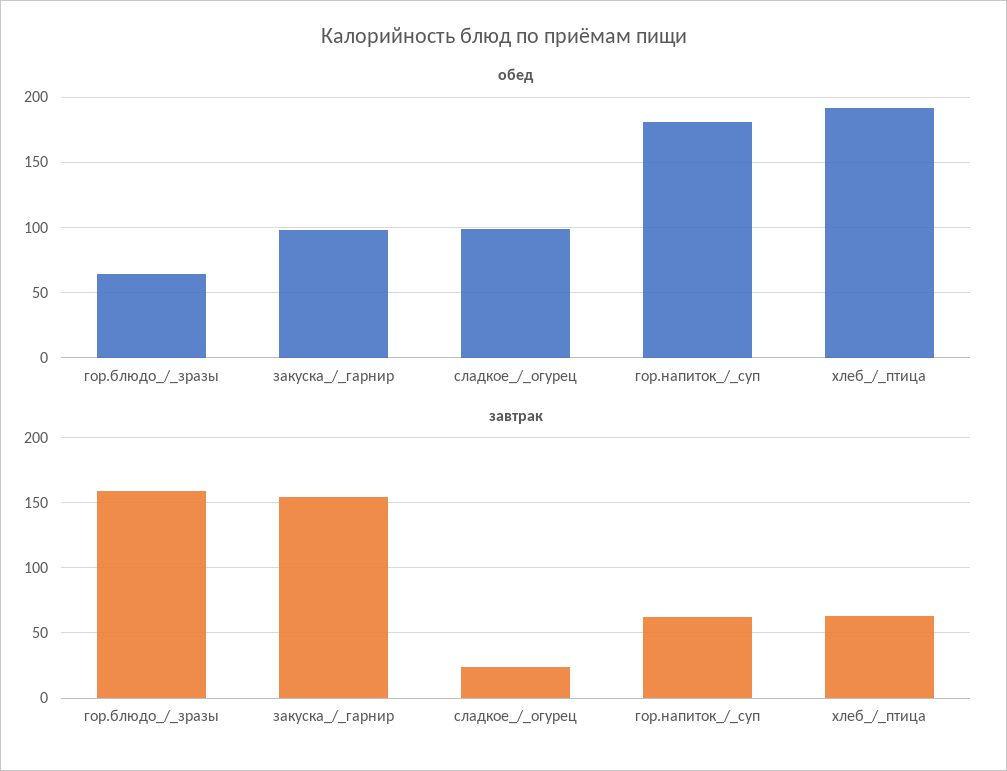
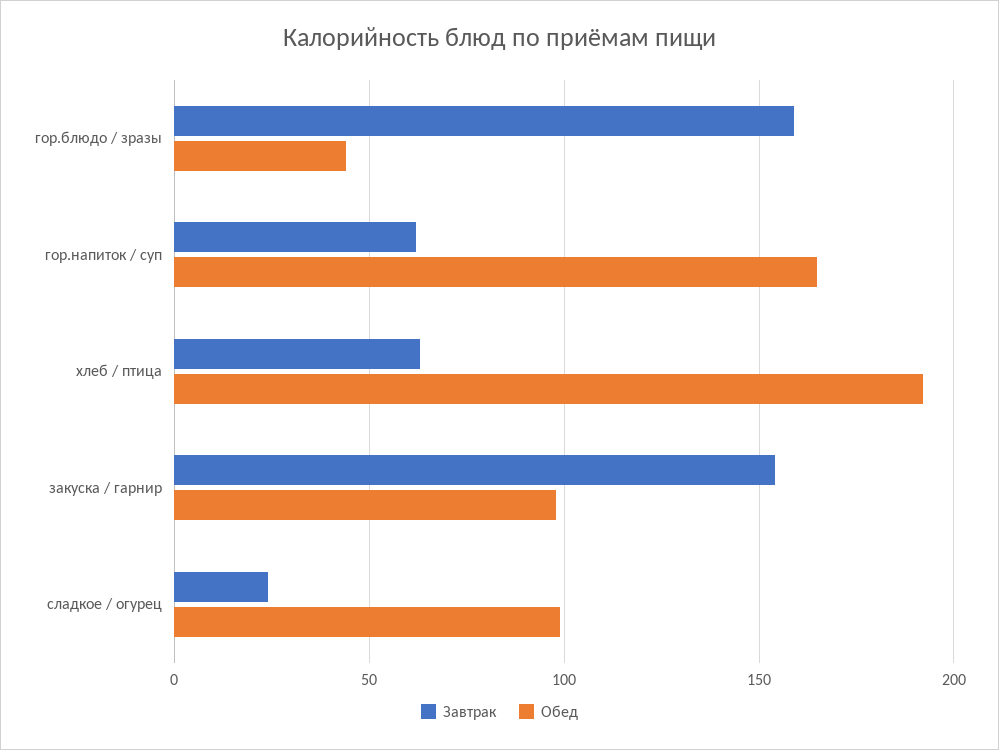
обед, гор.блюдо_/_зразы: 65 -> 45
обед, гор.напиток_/_суп: 180 -> 165

